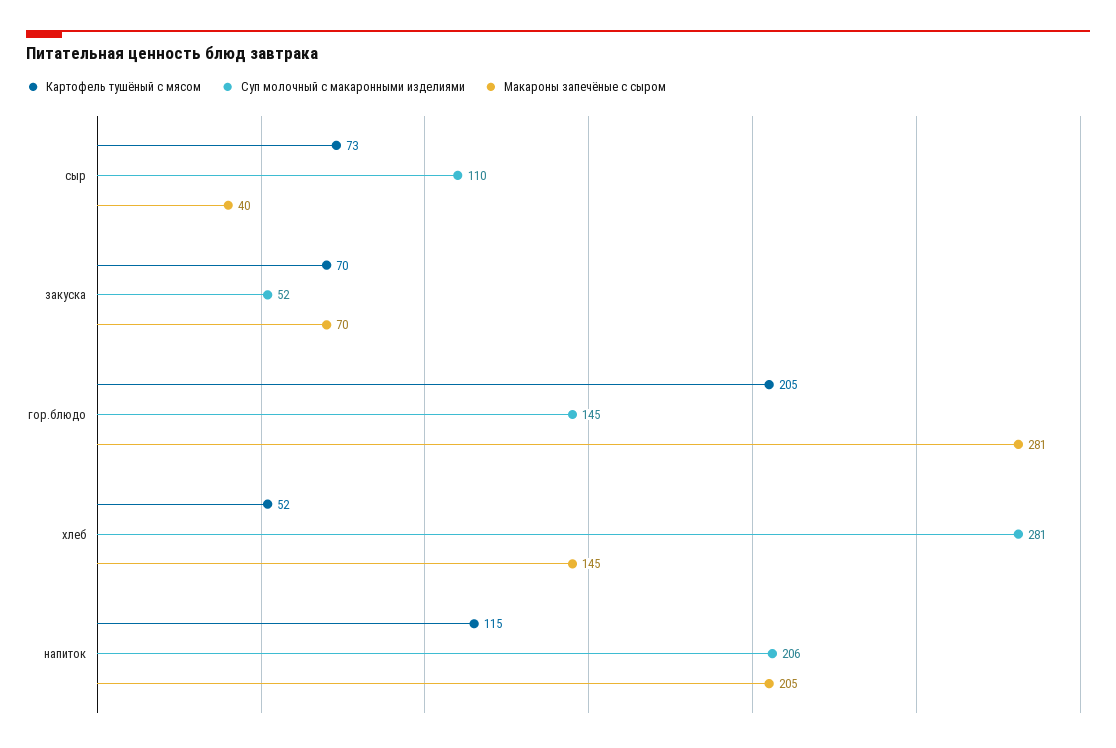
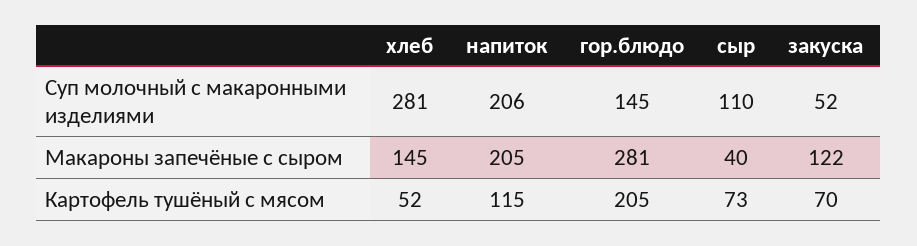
Макароны запечёные с сыром, закуска: 70 -> 122

